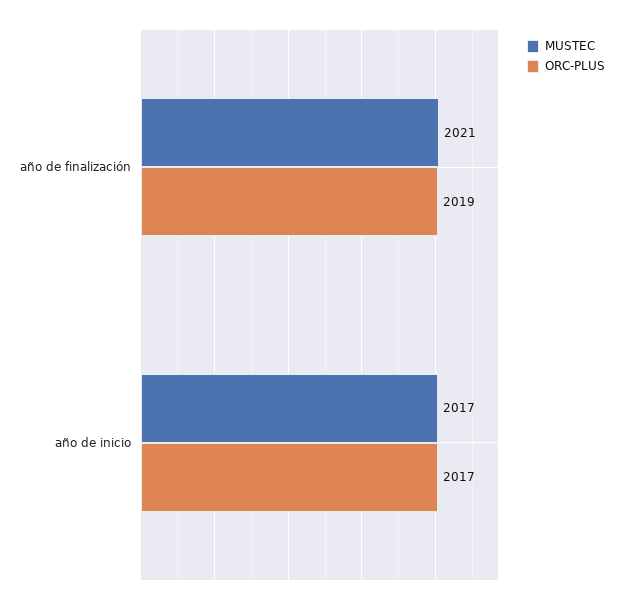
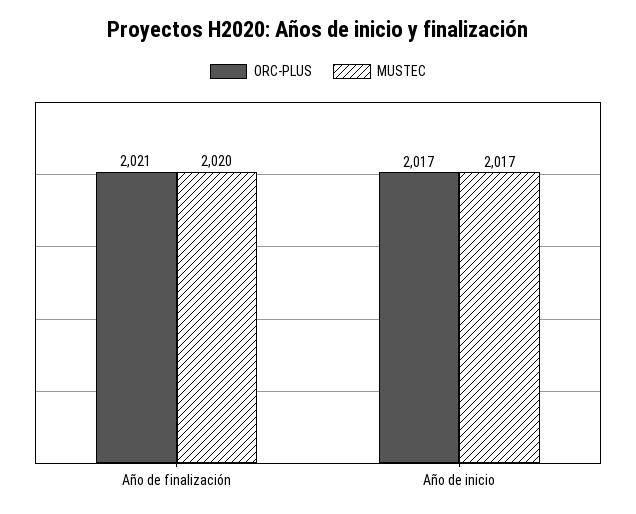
MUSTEC, año de finalización: 2021 -> 2020
ORC-PLUS, año de finalización: 2019 -> 2021

